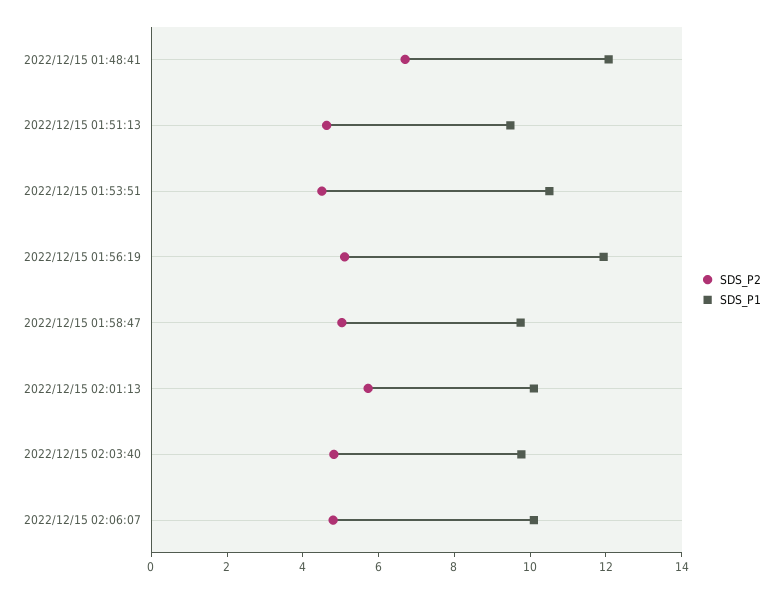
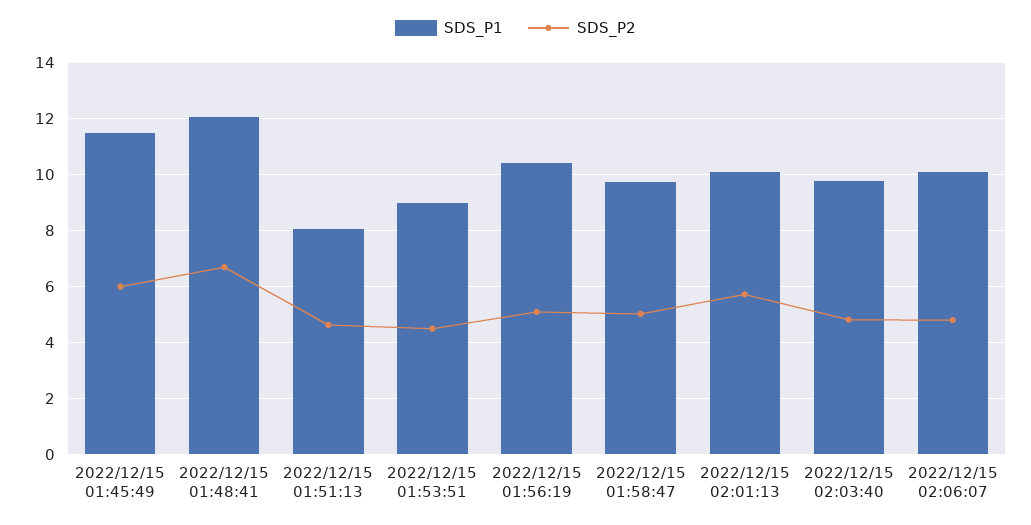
SDS_P1, 2022/12/15 01:51:13: 9.5 -> 8
SDS_P1, 2022/12/15 01:53:51: 10.5 -> 9
SDS_P1, 2022/12/15 01:56:19: 12 -> 10.5
SDS_P1, 2022/12/15 01:45:49: none -> 11.5
SDS_P2, 2022/12/15 01:45:49: none -> 6

